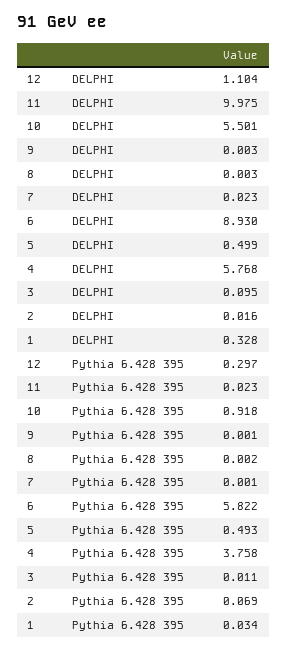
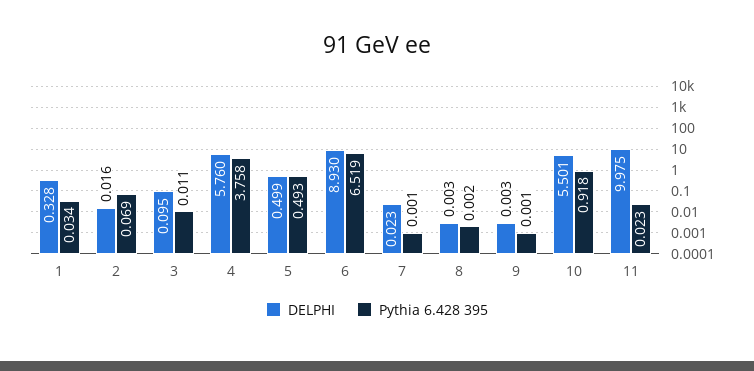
DELPHI, 12: 1.104 -> none
DELPHI, 4: 5.768 -> 5.76
Pythia 6.428 395, 12: 0.297 -> none
Pythia 6.428 395, 6: 5.822 -> 6.519

